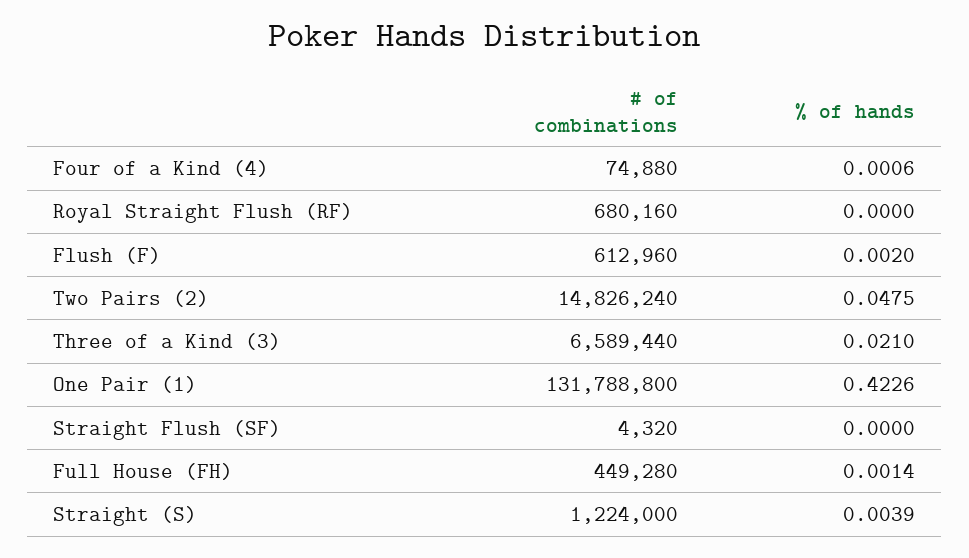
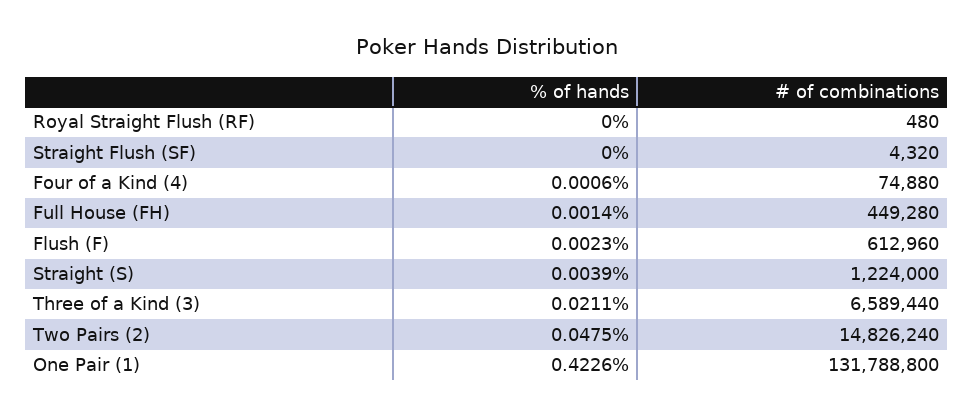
# of combinations, Royal Straight Flush (RF): 680160 -> 480
% of hands, Flush (F): 0.002 -> 0.0023
% of hands, Three of a Kind (3): 0.021 -> 0.0211

